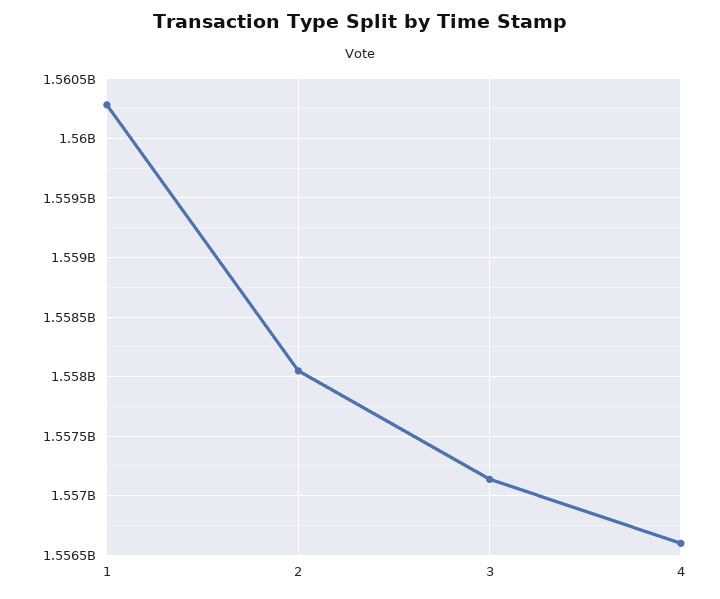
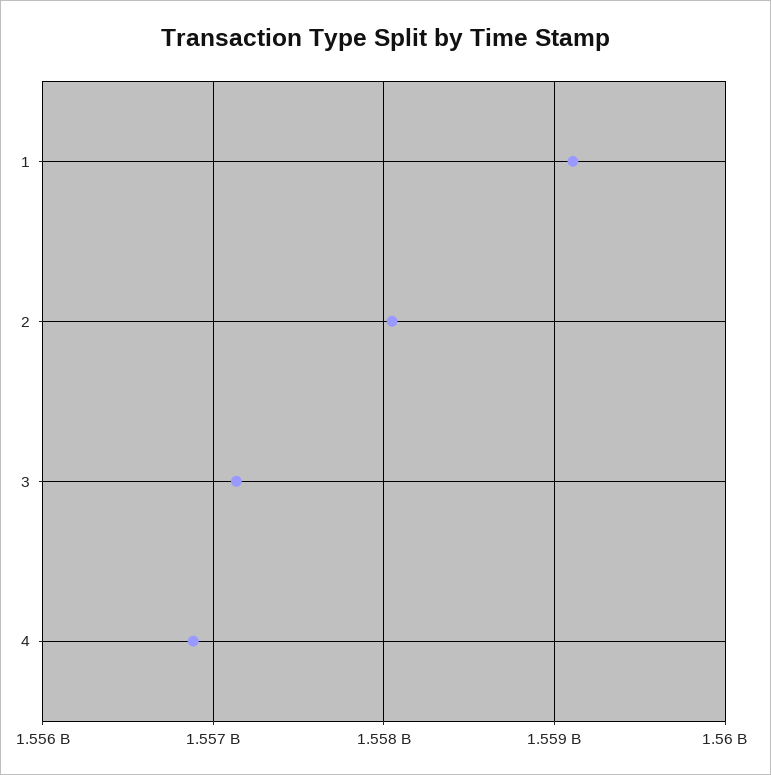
1: 1560300000 -> 1559100000
4: 1556600000 -> 1556900000

